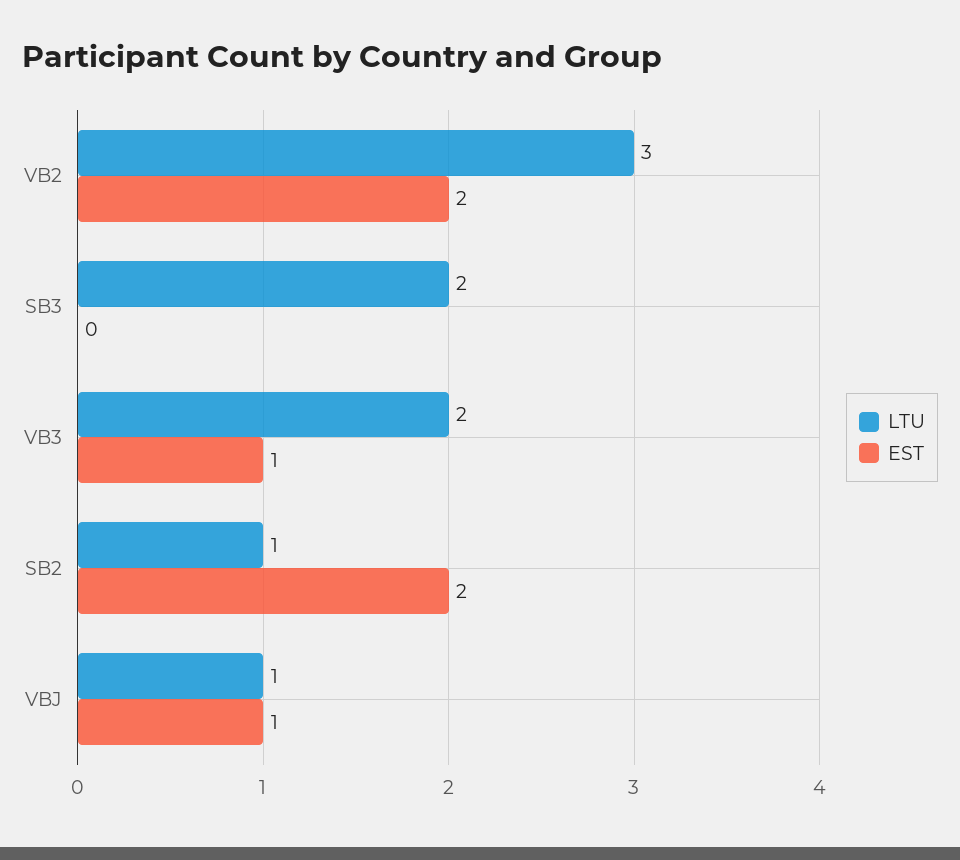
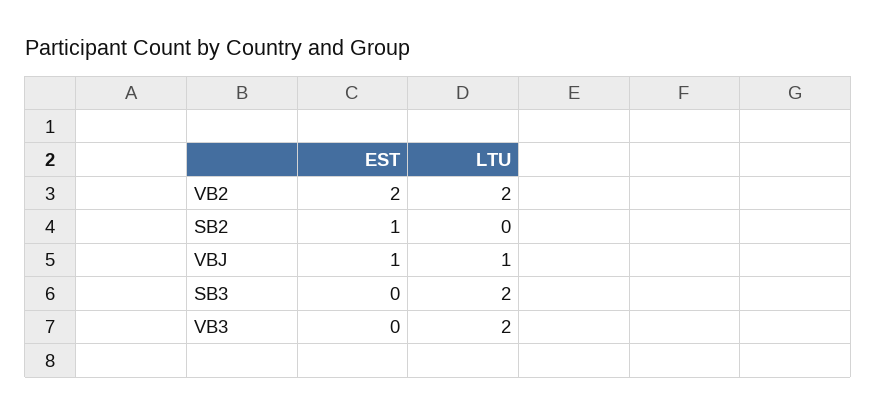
LTU, VB2: 3 -> 2
EST, VB3: 1 -> 0
LTU, SB2: 1 -> 0
EST, SB2: 2 -> 1

